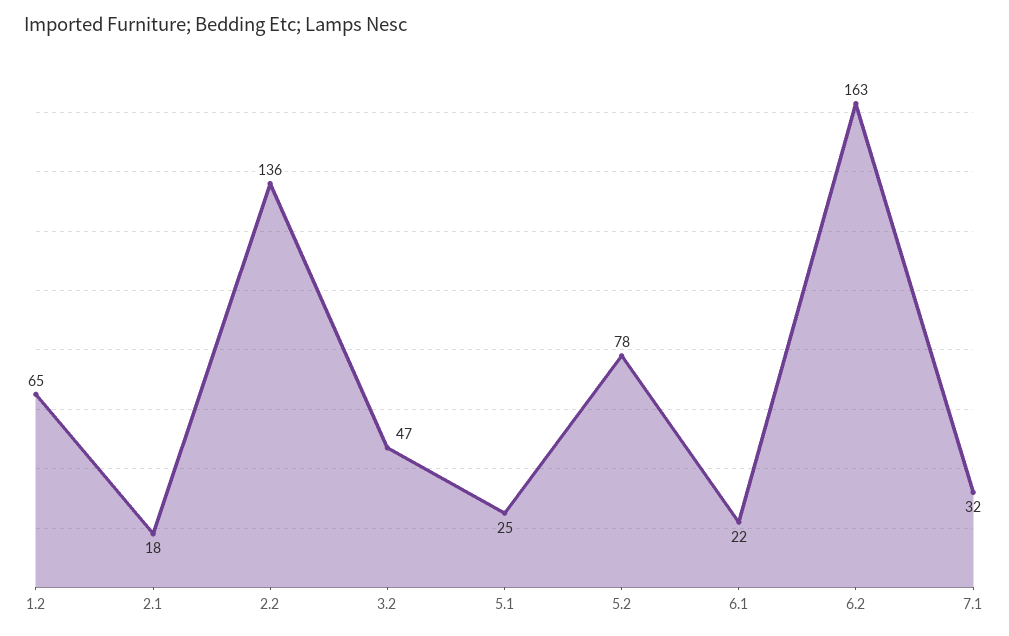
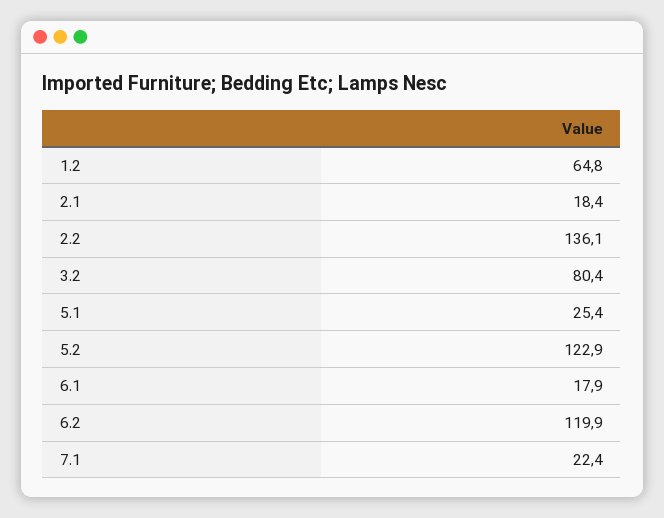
3.2: 47 -> 80.4
5.2: 78 -> 122.9
6.1: 22 -> 17.9
6.2: 163 -> 119.9
7.1: 32 -> 22.4

